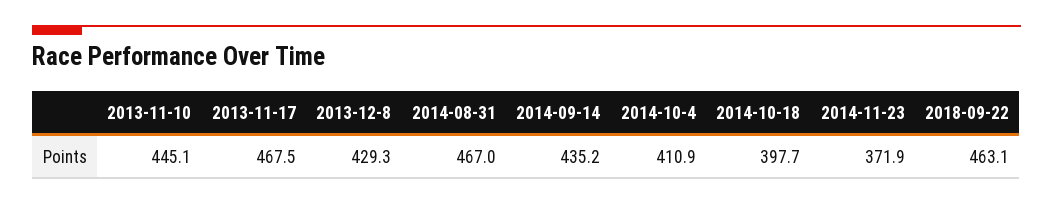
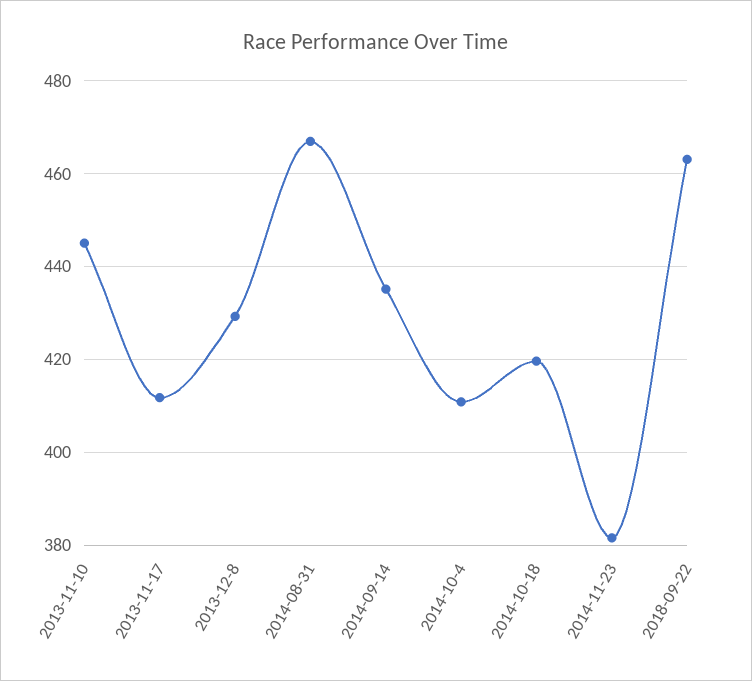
2013-11-17: 467.5 -> 412
2014-10-18: 397.7 -> 420
2014-11-23: 371.9 -> 382

